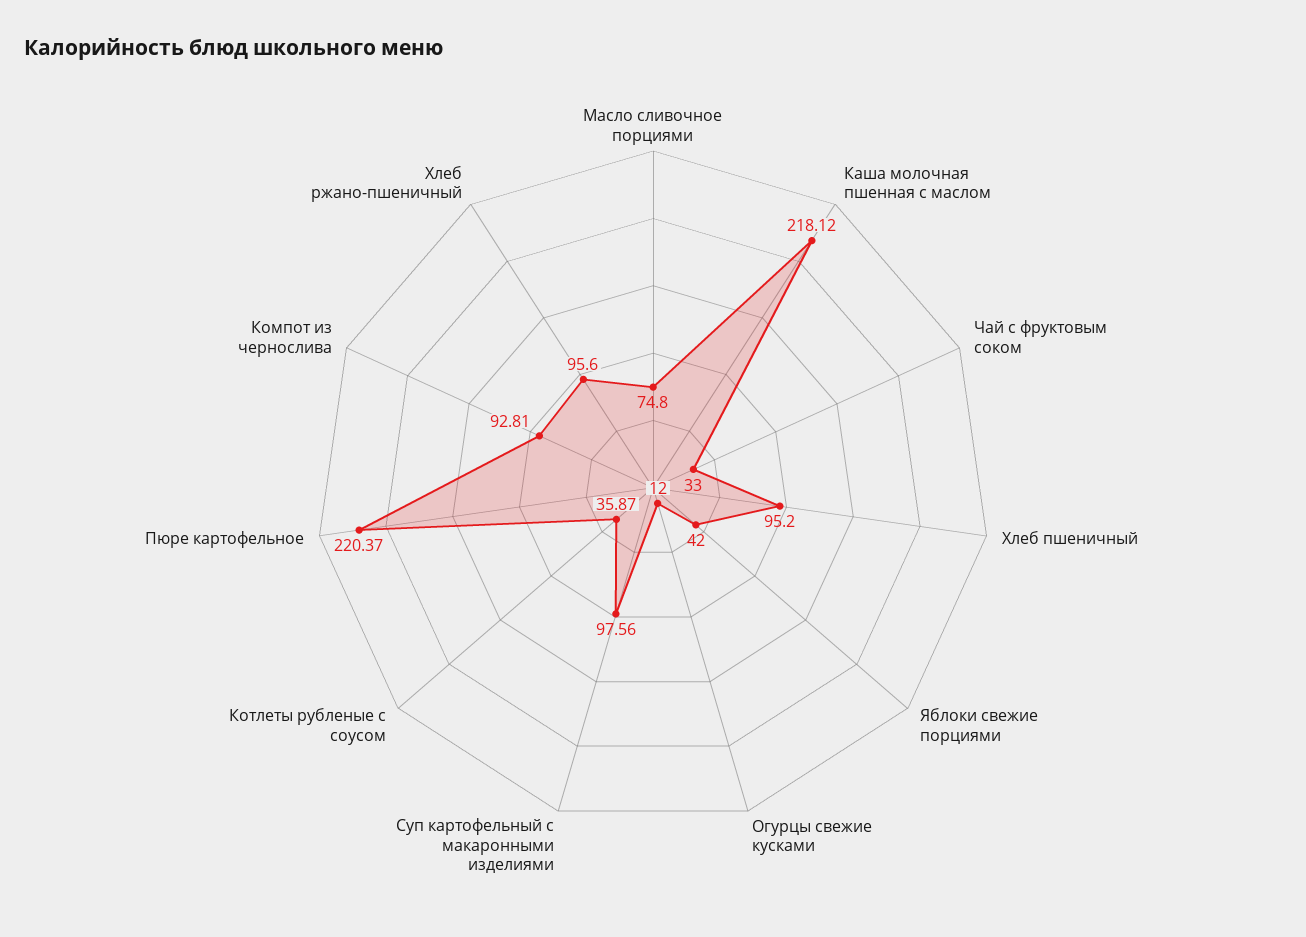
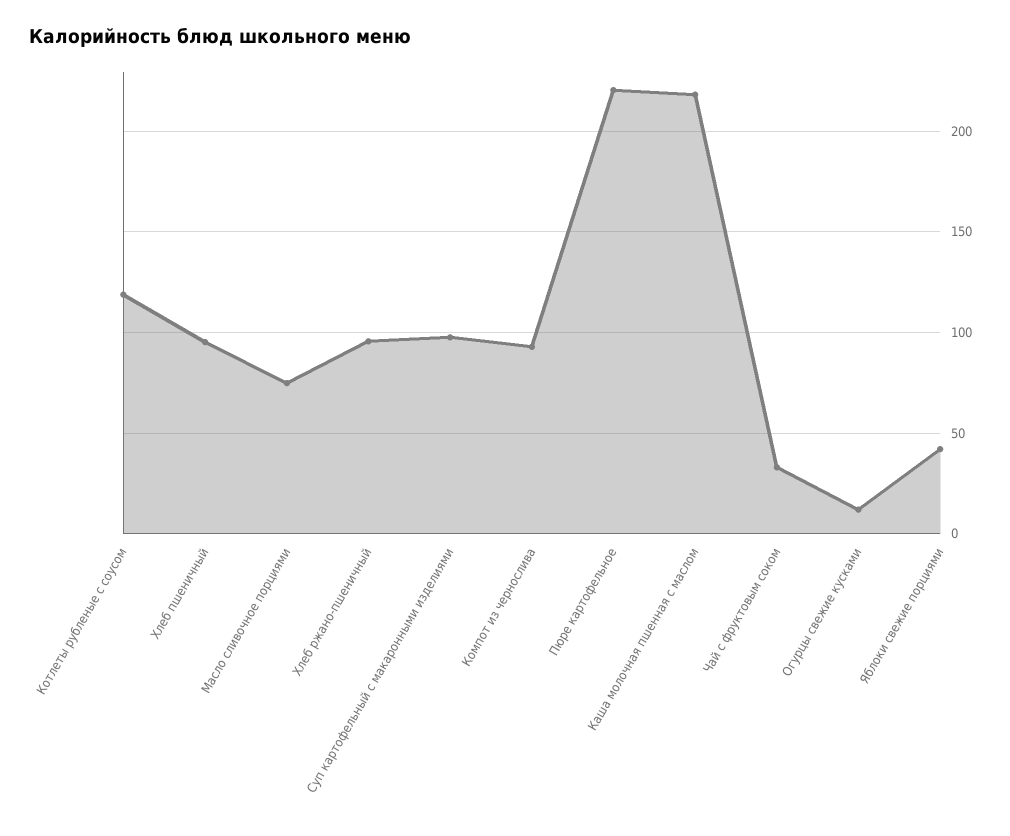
Котлеты рубленые с соусом: 35.87 -> 120

